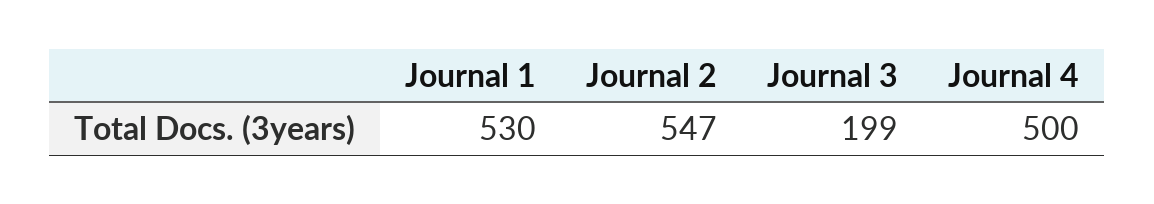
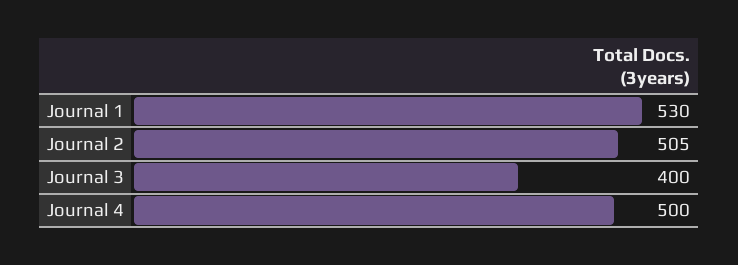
Journal 2: 547 -> 505
Journal 3: 199 -> 400

